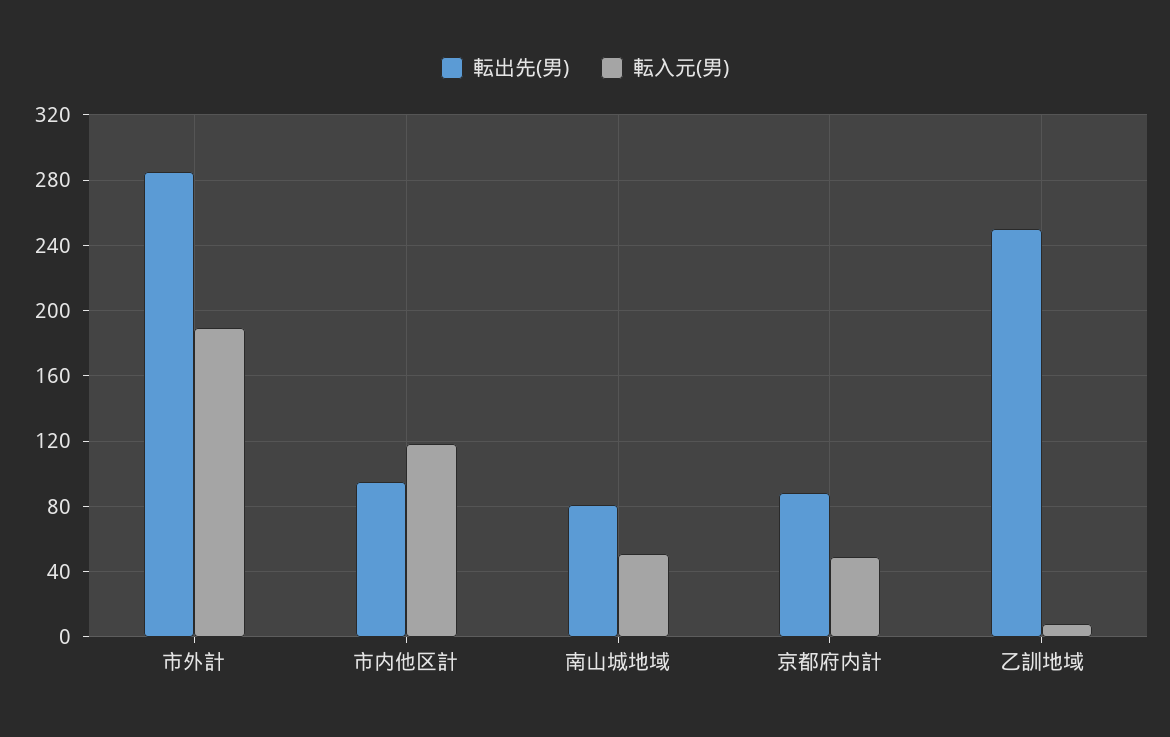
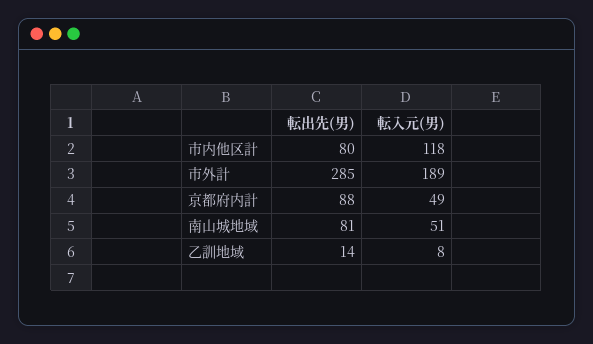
転出先(男), 市内他区計: 95 -> 80
転出先(男), 乙訓地域: 250 -> 14

